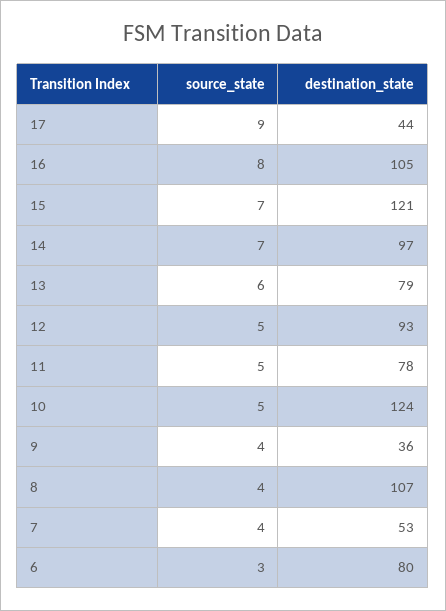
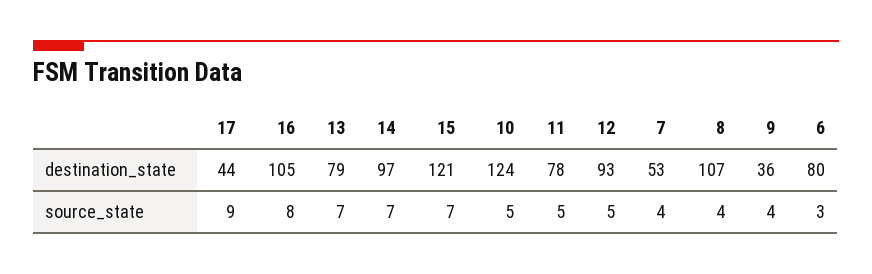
source_state, 13: 6 -> 7

